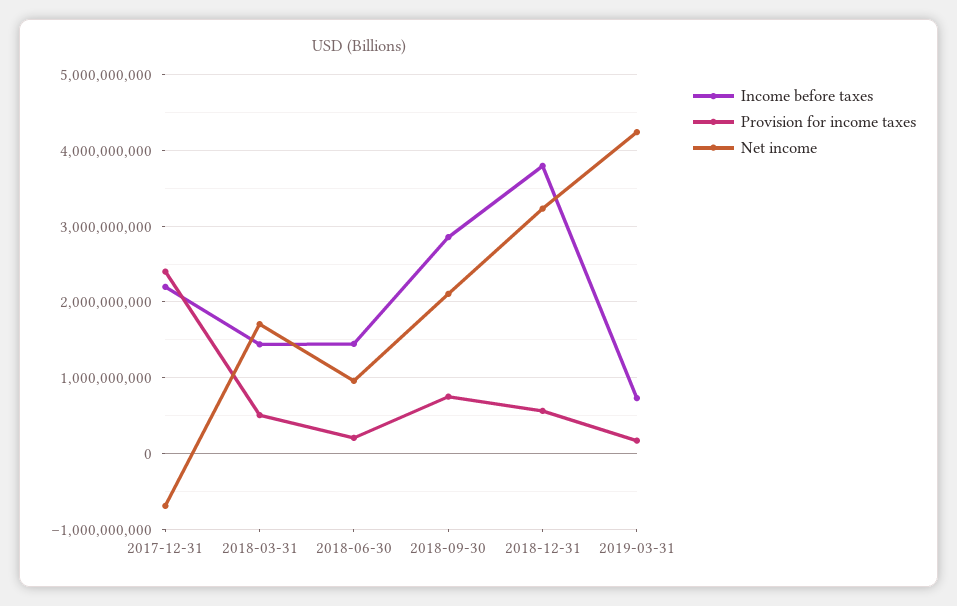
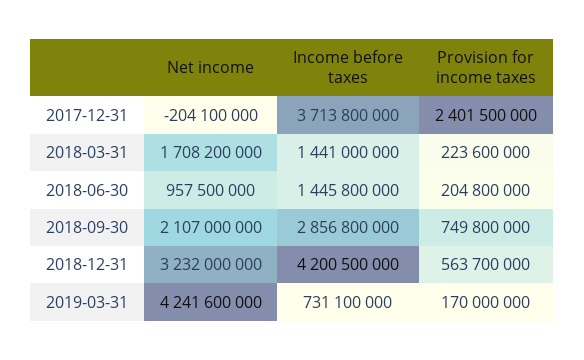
Income before taxes, 2017-12-31: 2200000000 -> 3713800000
Net income, 2017-12-31: -700000000 -> -204100000
Provision for income taxes, 2018-03-31: 500000000 -> 223600000
Income before taxes, 2018-12-31: 3800000000 -> 4200500000

